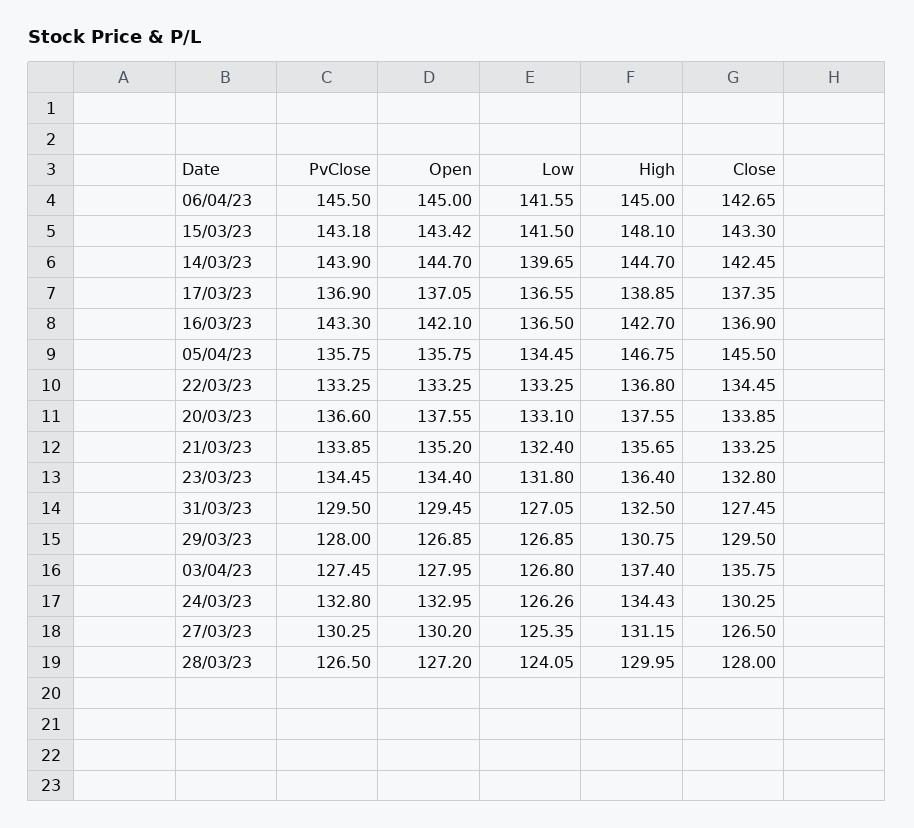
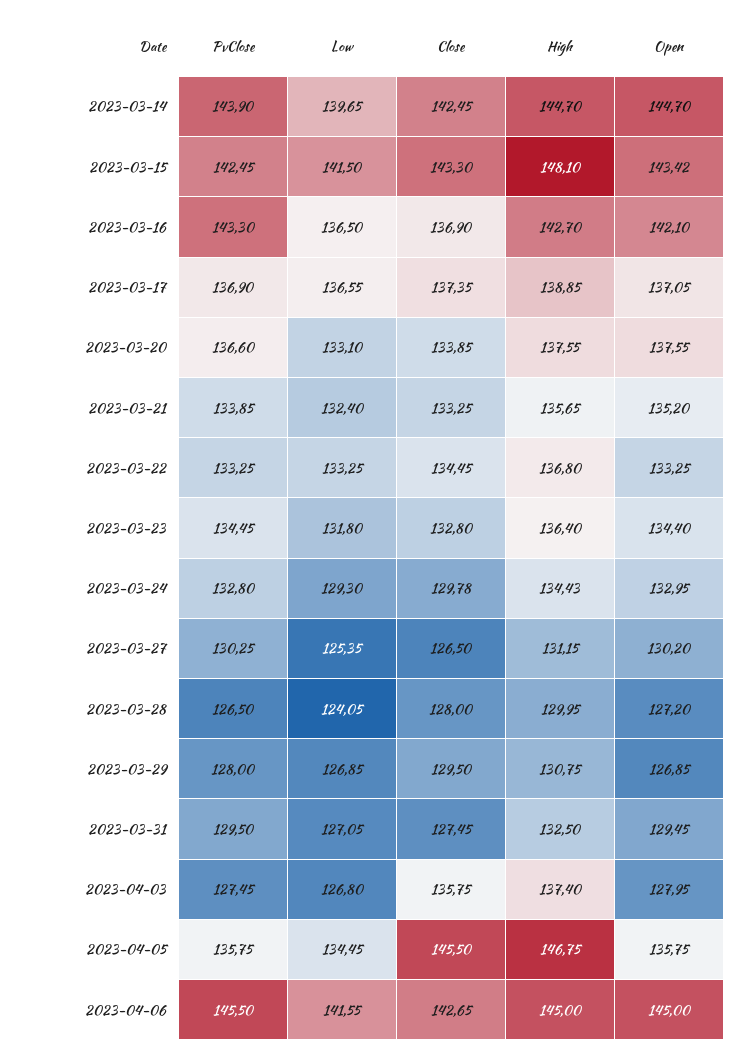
PvClose, 15/03/23: 143.18 -> 142.45
Low, 24/03/23: 126.26 -> 129.3
Close, 24/03/23: 130.25 -> 129.78

